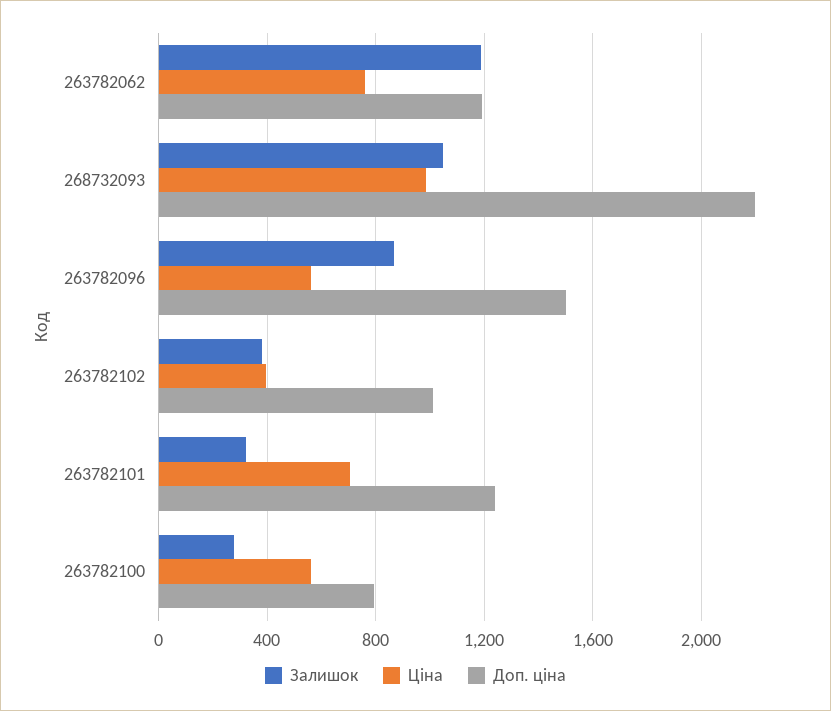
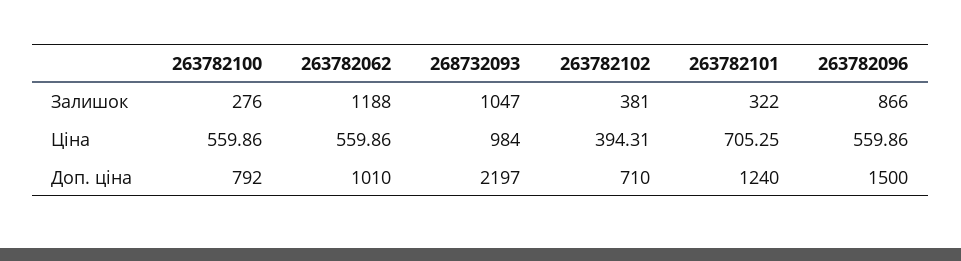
Ціна, 263782062: 750 -> 559.86
Доп. ціна, 263782062: 1200 -> 1010
Доп. ціна, 263782102: 1000 -> 710

